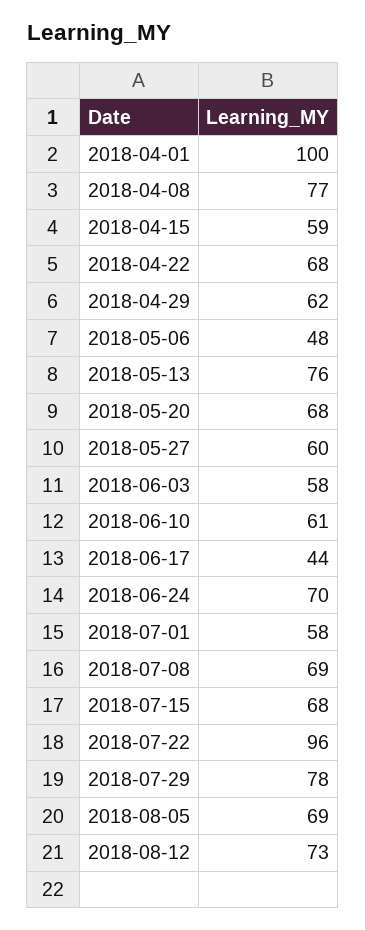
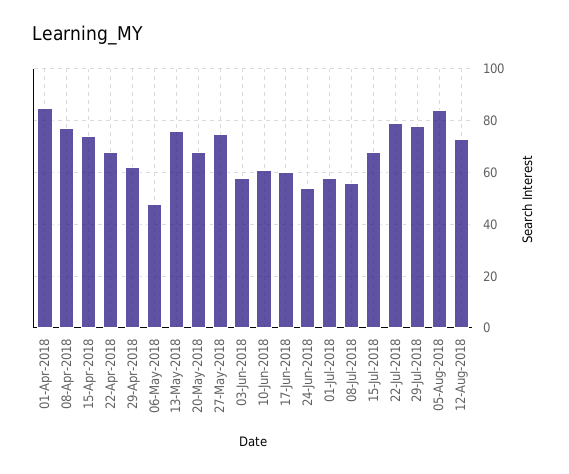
2018-04-01: 100 -> 85
2018-04-15: 59 -> 75
2018-05-27: 60 -> 75
2018-06-17: 44 -> 60
2018-06-24: 70 -> 55
2018-07-08: 69 -> 55
2018-07-22: 96 -> 80
2018-08-05: 69 -> 85

